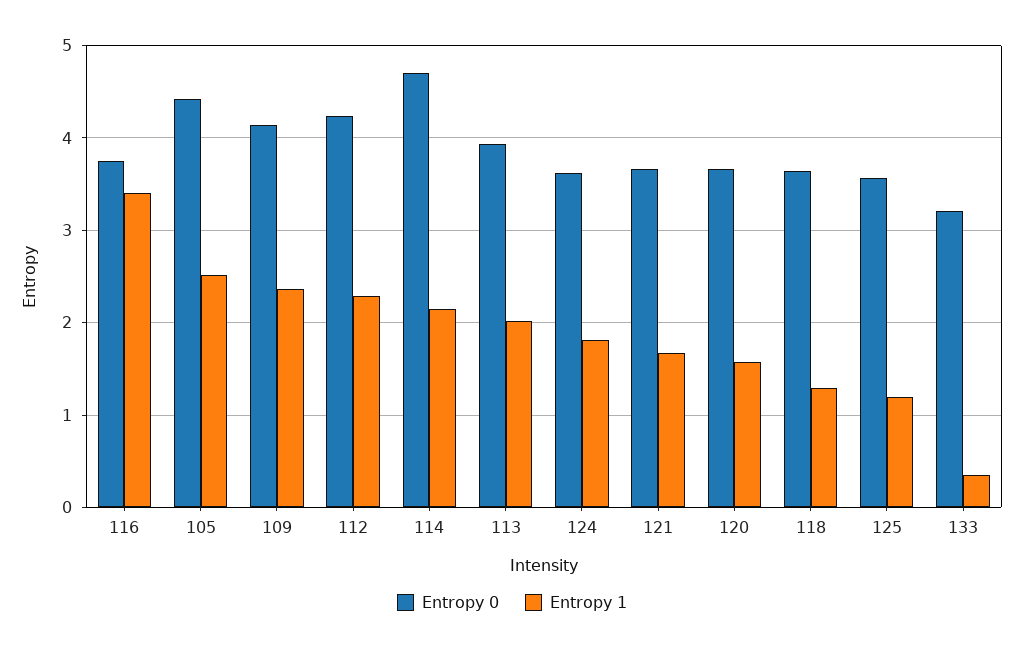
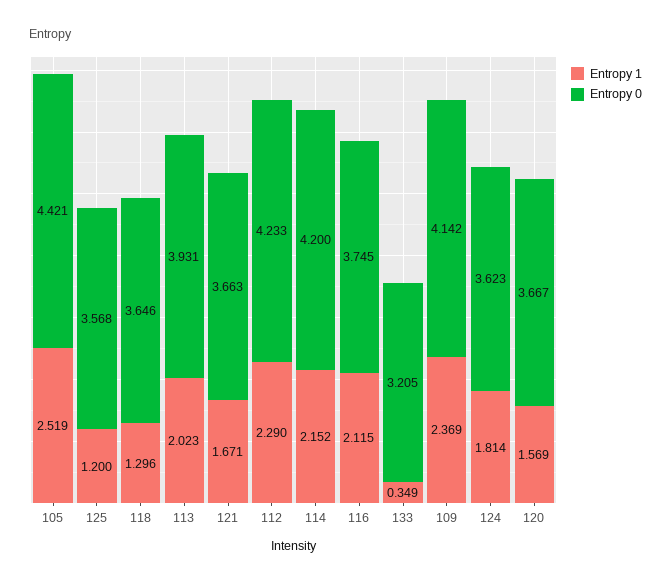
Entropy 1, 116: 3.4 -> 2.115
Entropy 0, 114: 4.7 -> 4.2

